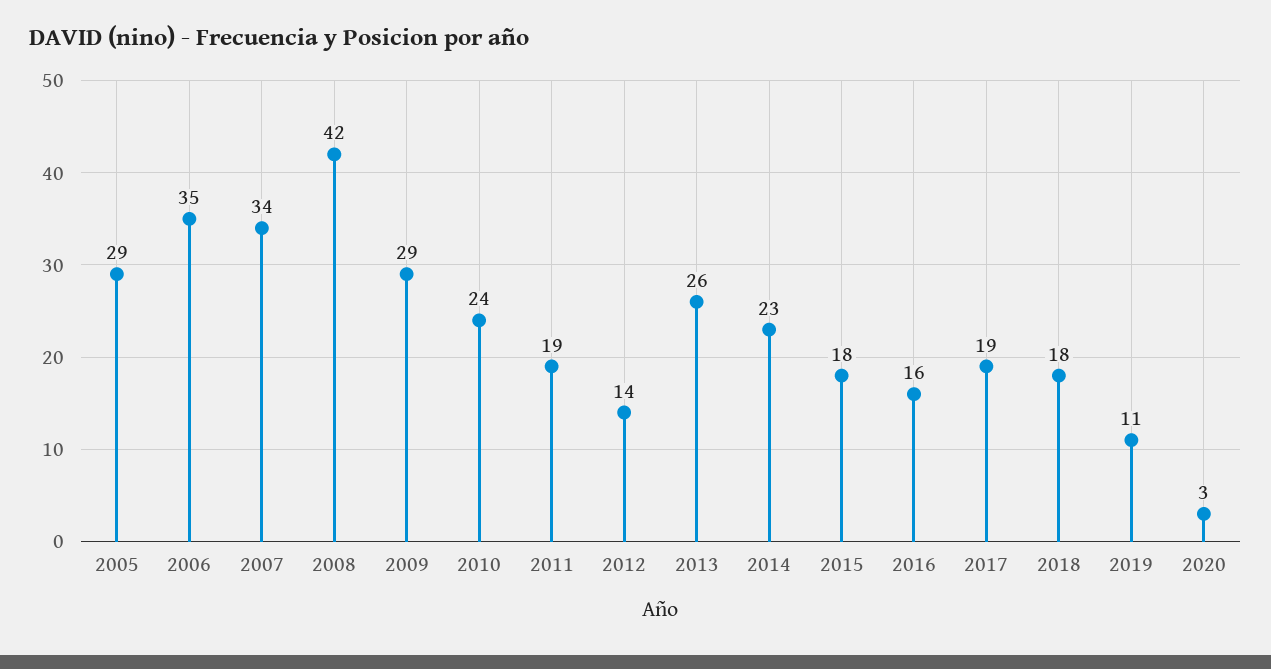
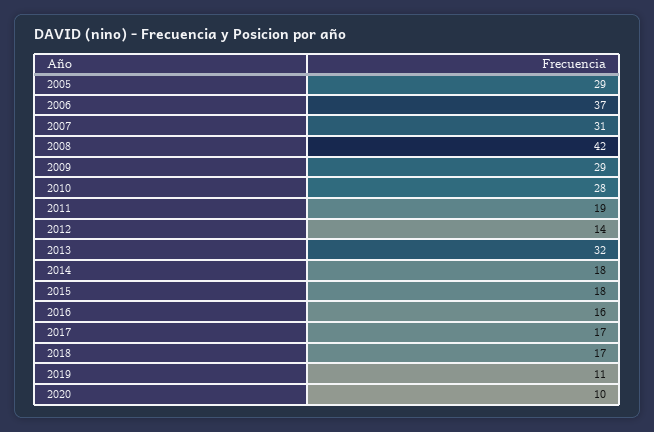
2006: 35 -> 37
2007: 34 -> 31
2010: 24 -> 28
2013: 26 -> 32
2014: 23 -> 18
2017: 19 -> 17
2018: 18 -> 17
2020: 3 -> 10

